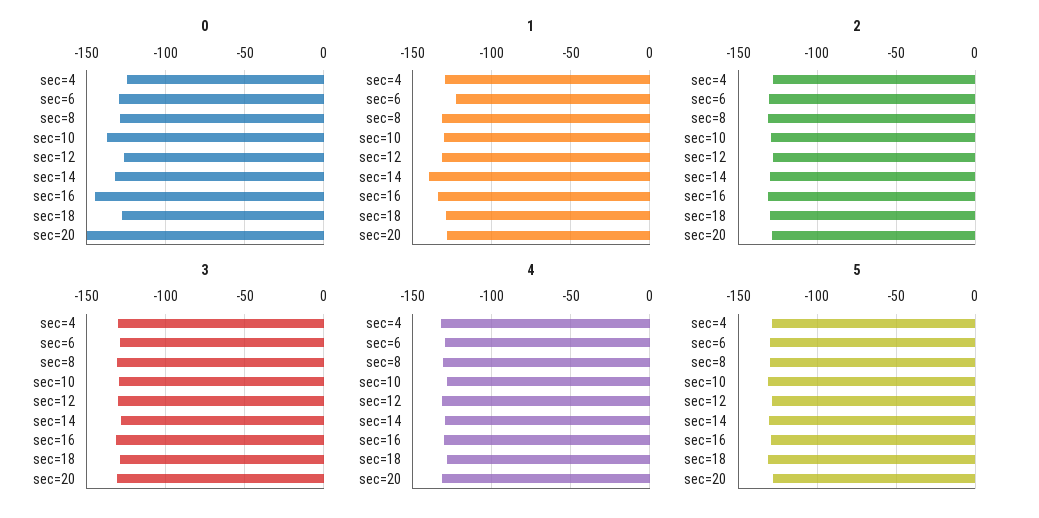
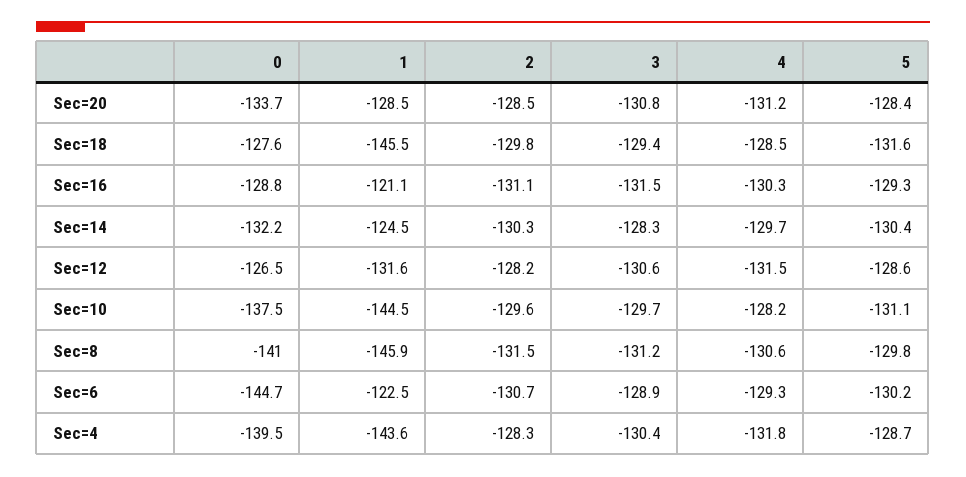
0, sec=4: -125 -> -139.5
0, sec=6: -130 -> -144.7
0, sec=8: -130 -> -141
0, sec=16: -145 -> -128.8
0, sec=20: -150 -> -133.7
1, sec=4: -130 -> -143.6
1, sec=8: -130 -> -145.9
1, sec=10: -130 -> -144.5
1, sec=14: -140 -> -124.5
1, sec=16: -135 -> -121.1
1, sec=18: -130 -> -145.5

